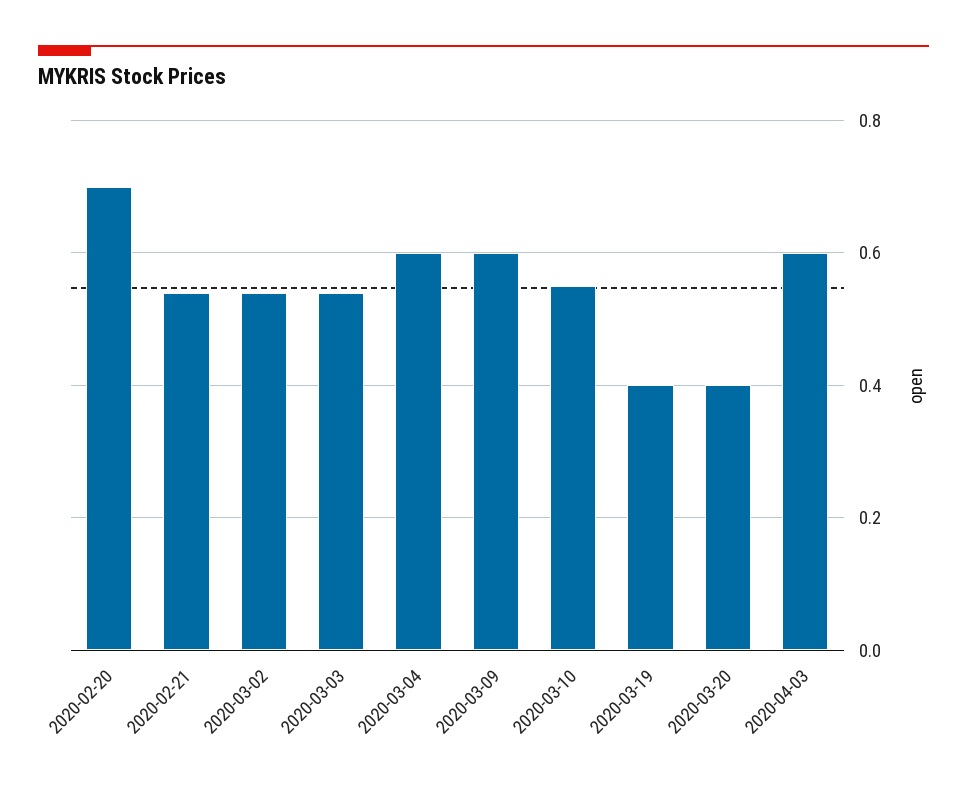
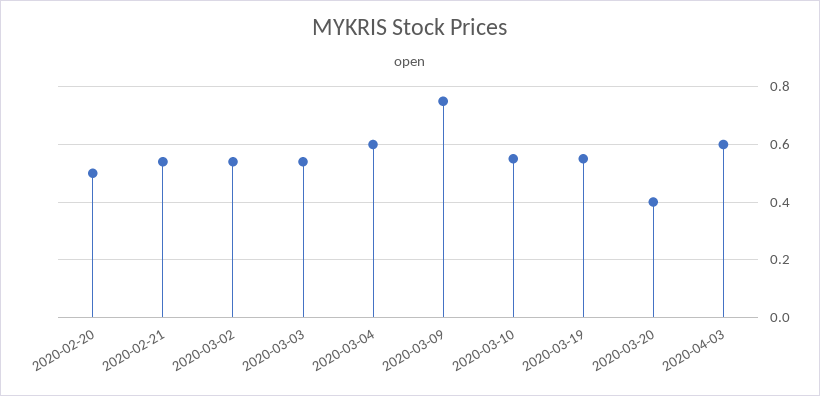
2020-02-20: 0.7 -> 0.5
2020-03-09: 0.6 -> 0.75
2020-03-19: 0.4 -> 0.55

